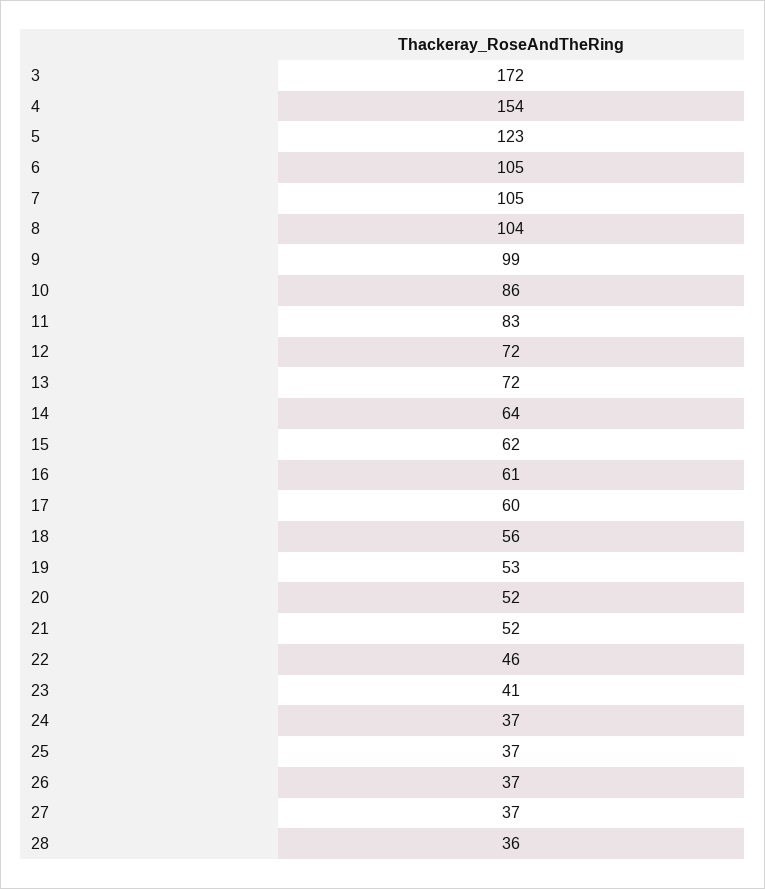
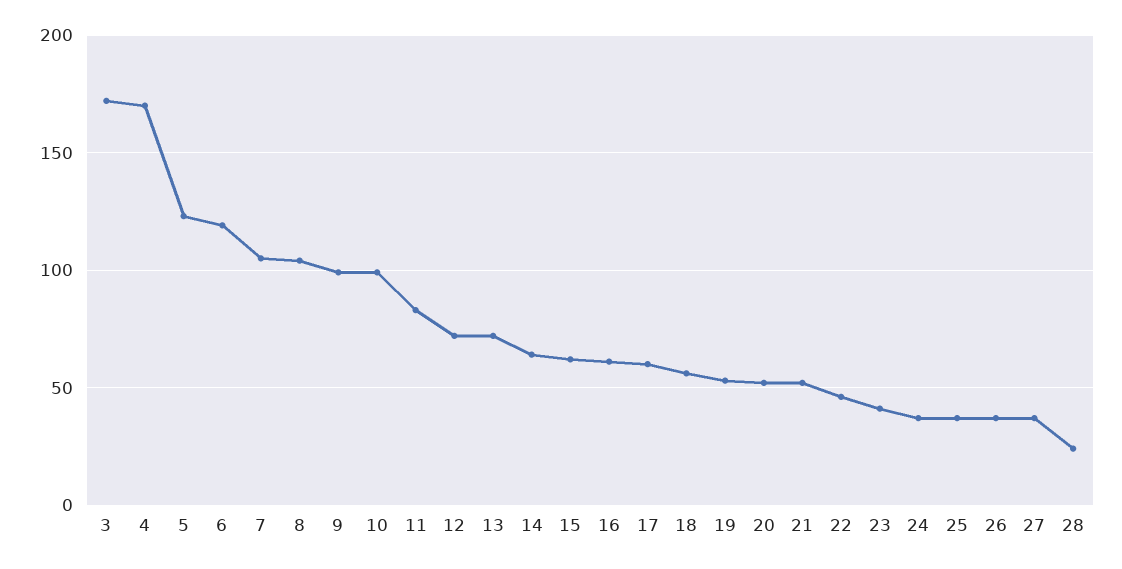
4: 154 -> 170
6: 105 -> 120
10: 86 -> 100
28: 36 -> 25

